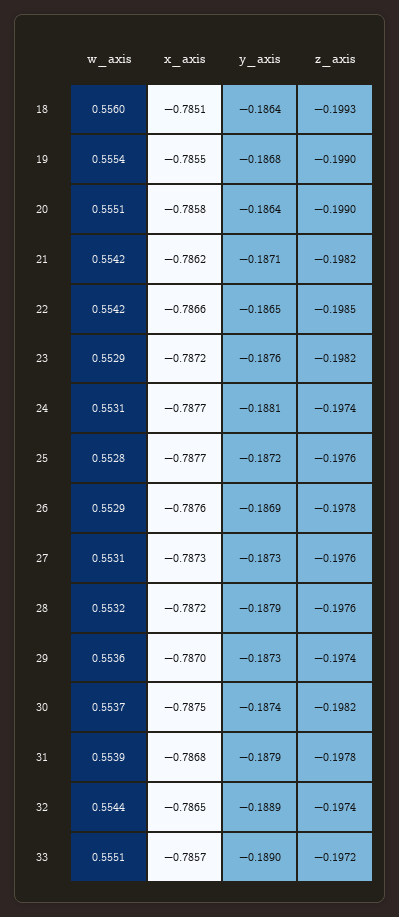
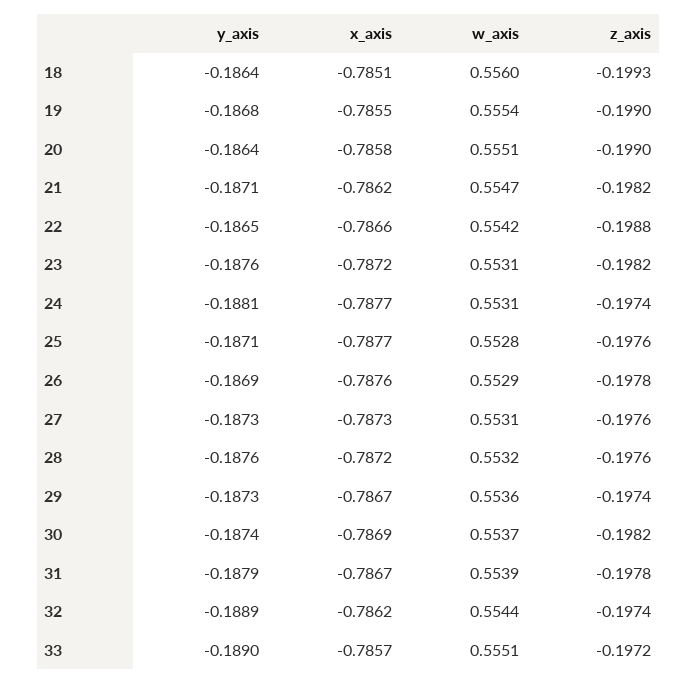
w_axis, 21: 0.5542 -> 0.5547
z_axis, 22: -0.1985 -> -0.1988
w_axis, 23: 0.5529 -> 0.5531
y_axis, 25: -0.1872 -> -0.1871
y_axis, 28: -0.1879 -> -0.1876
x_axis, 29: -0.787 -> -0.7867
x_axis, 30: -0.7875 -> -0.7869
x_axis, 31: -0.7868 -> -0.7867
x_axis, 32: -0.7865 -> -0.7862

